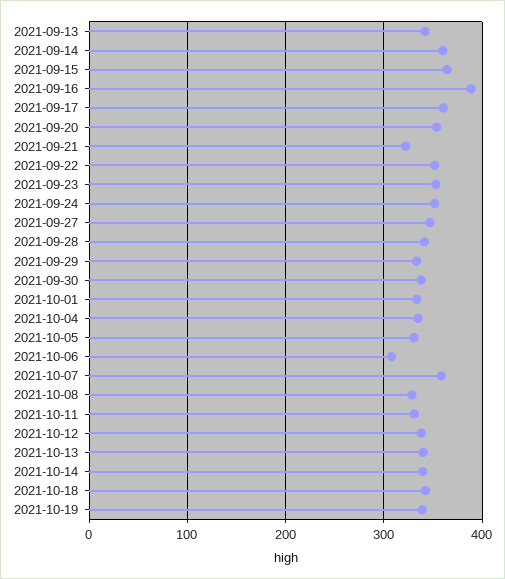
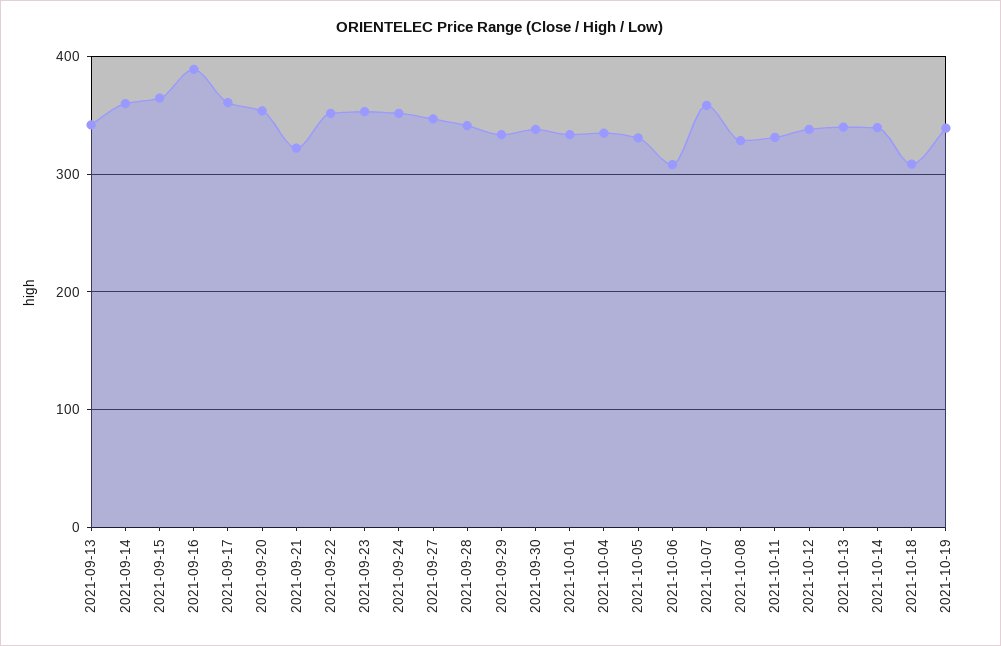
2021-10-18: 340 -> 310

